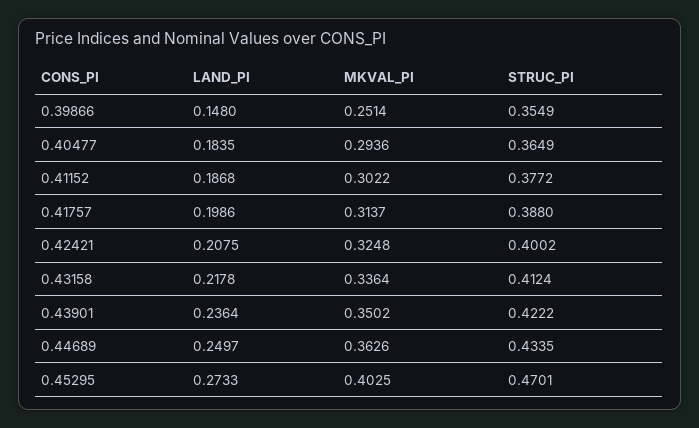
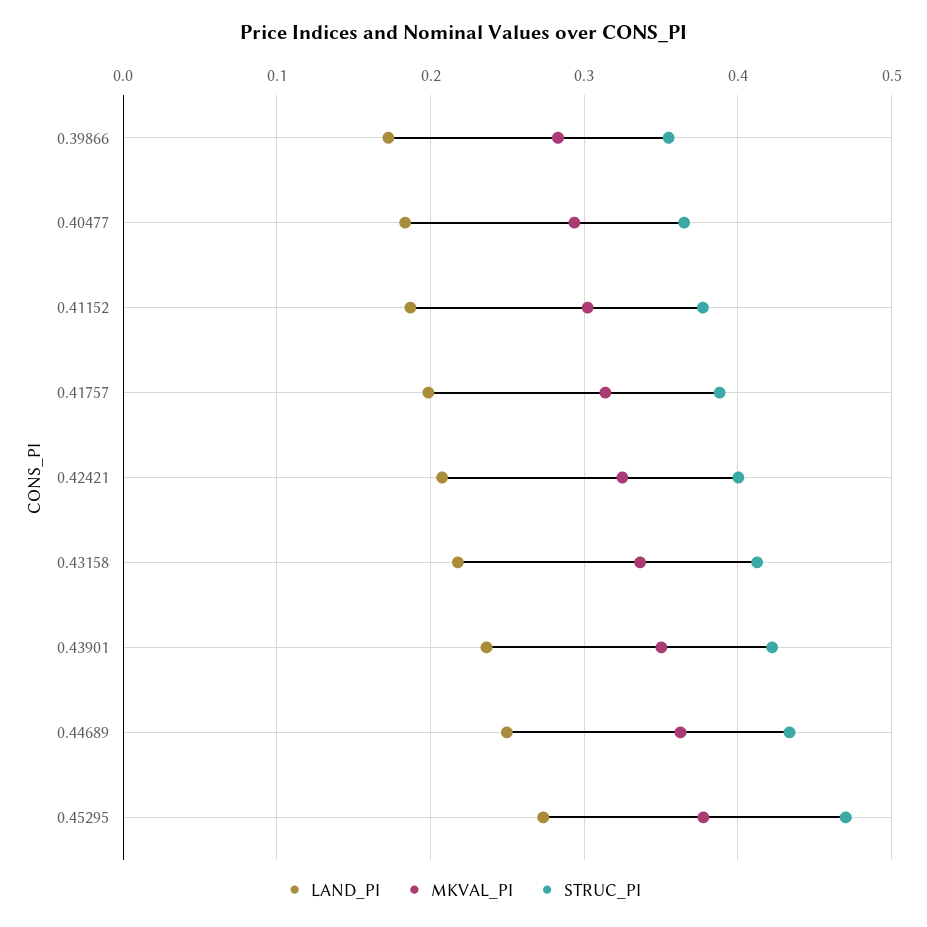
LAND_PI, 0.39866: 0.148 -> 0.17
MKVAL_PI, 0.39866: 0.2514 -> 0.28
MKVAL_PI, 0.45295: 0.4025 -> 0.38

